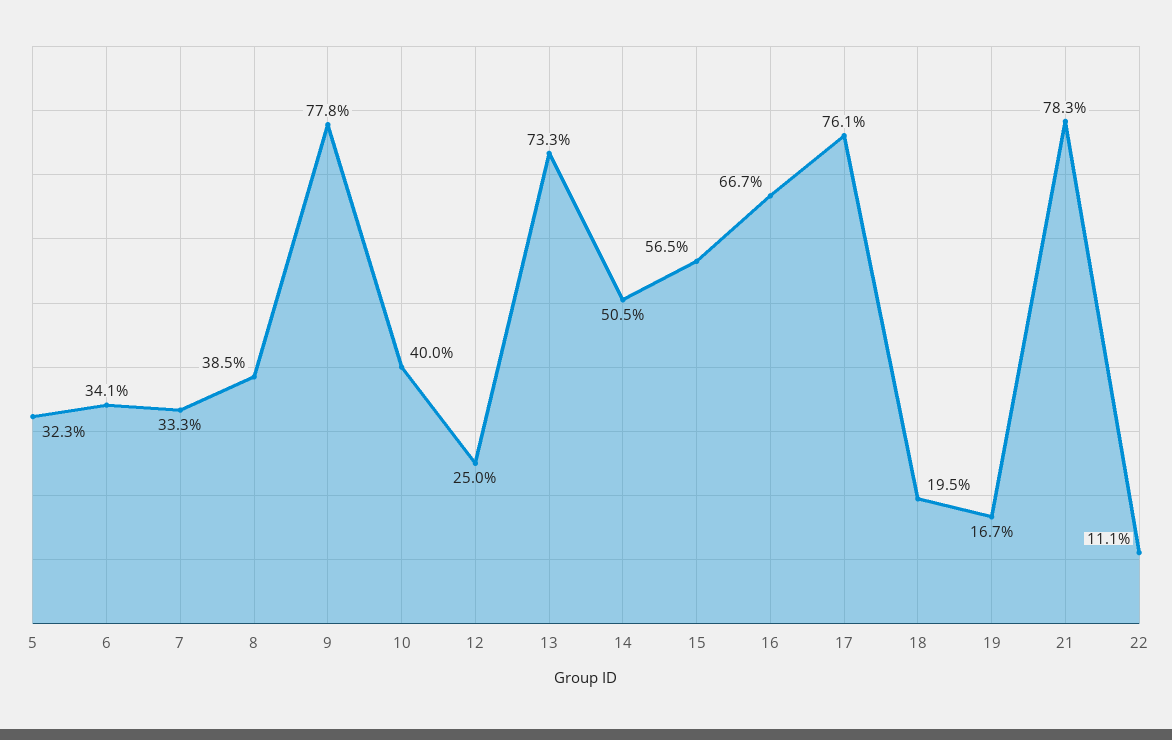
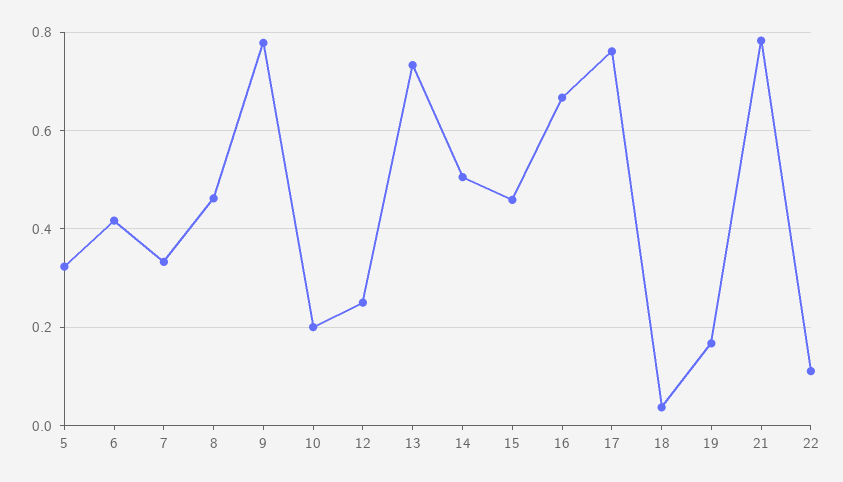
6: 0.341 -> 0.42
8: 0.385 -> 0.46
10: 0.4 -> 0.2
15: 0.565 -> 0.46
18: 0.195 -> 0.04

